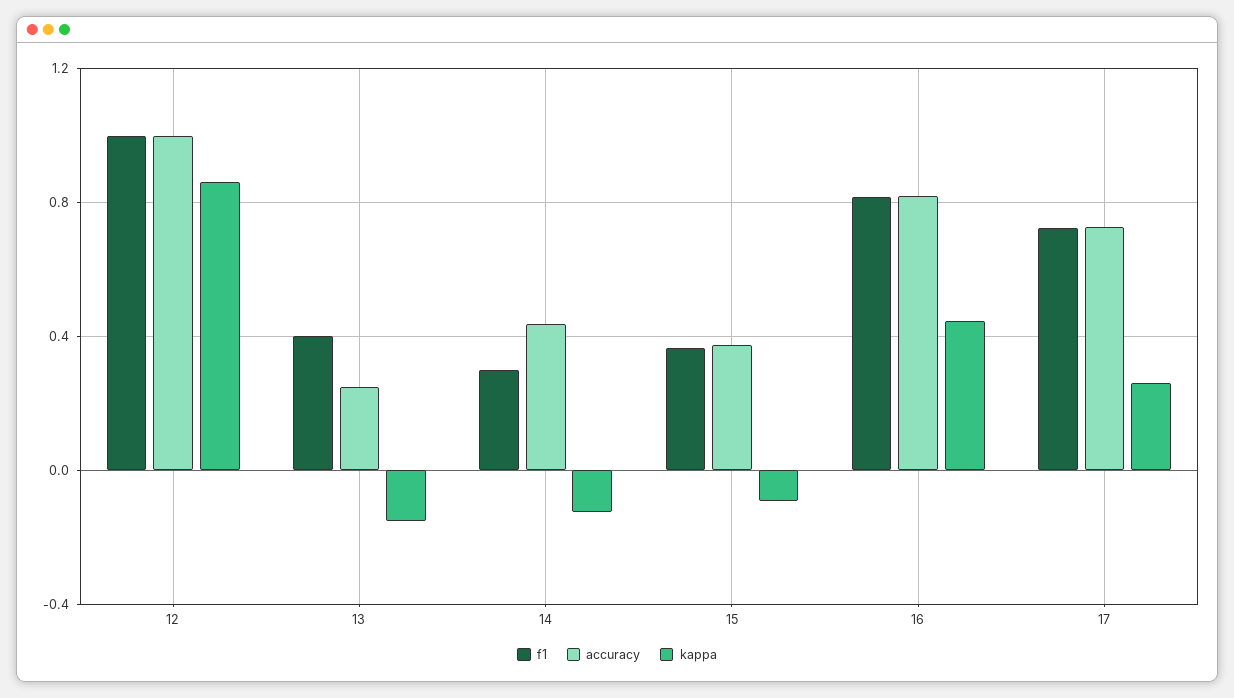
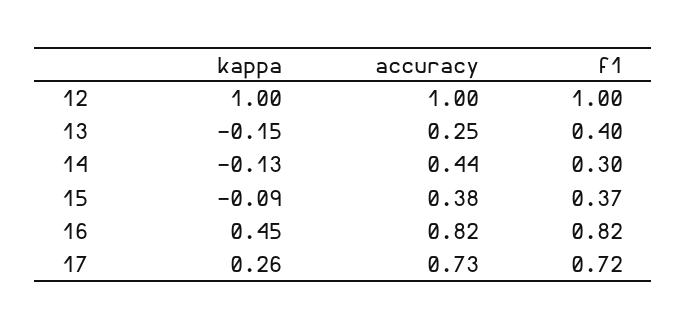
kappa, 12: 0.85 -> 1

